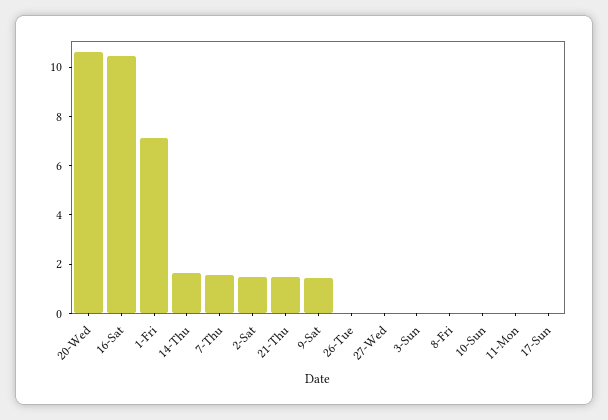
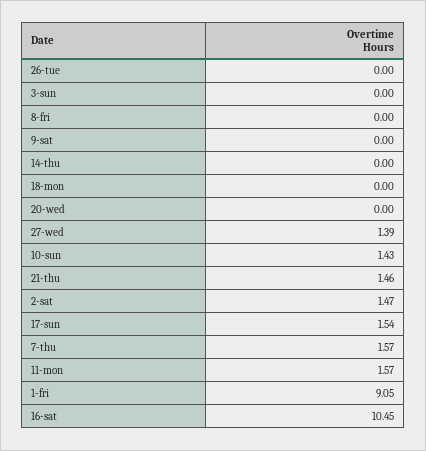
20-Wed: 10.5 -> 0
1-Fri: 7 -> 9.05
14-Thu: 1.5 -> 0
9-Sat: 1.5 -> 0
27-Wed: 0 -> 1.39
10-Sun: 0 -> 1.43
11-Mon: 0 -> 1.57
17-Sun: 0 -> 1.54
18-mon: none -> 0

